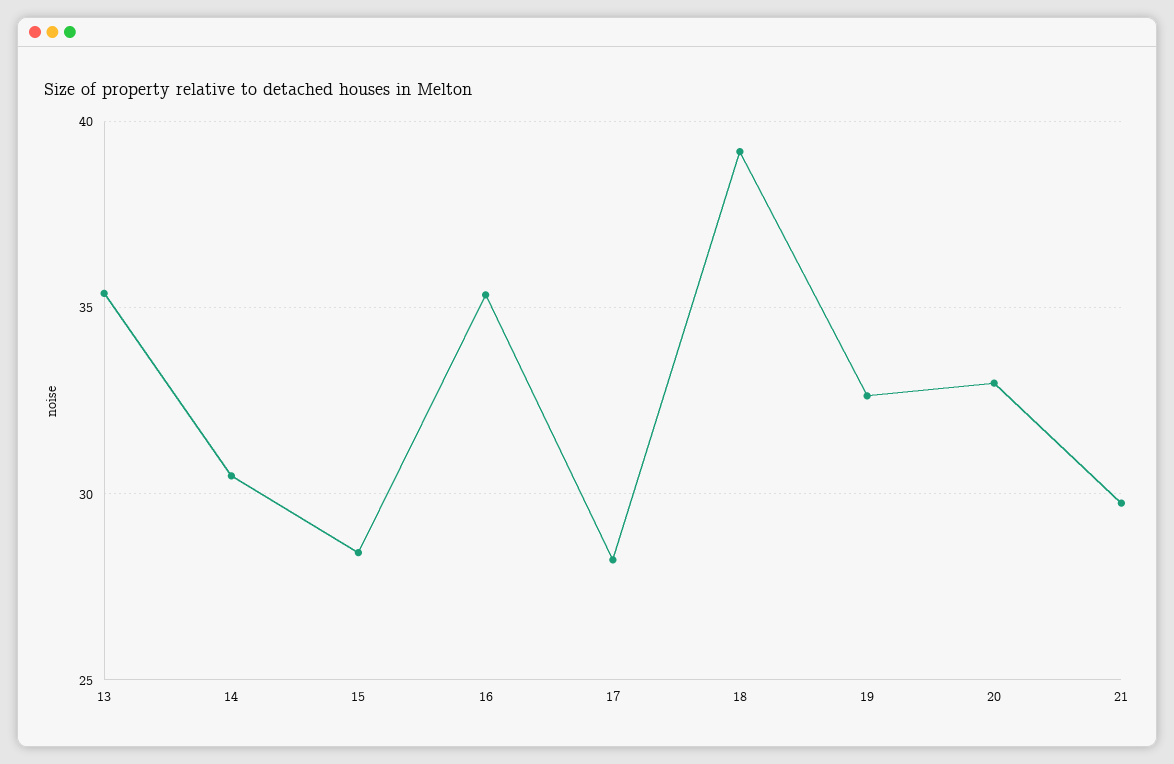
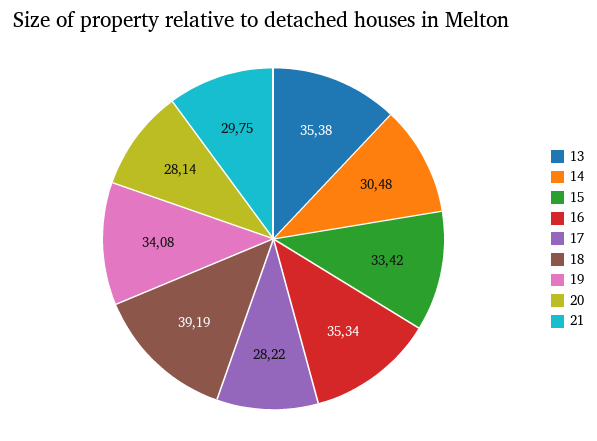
15: 28.5 -> 33.42
19: 32.5 -> 34.08
20: 33 -> 28.14

